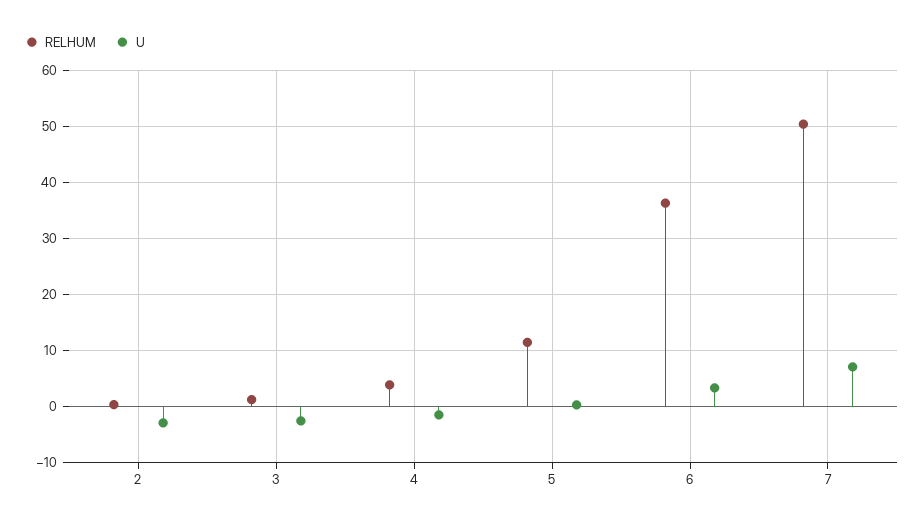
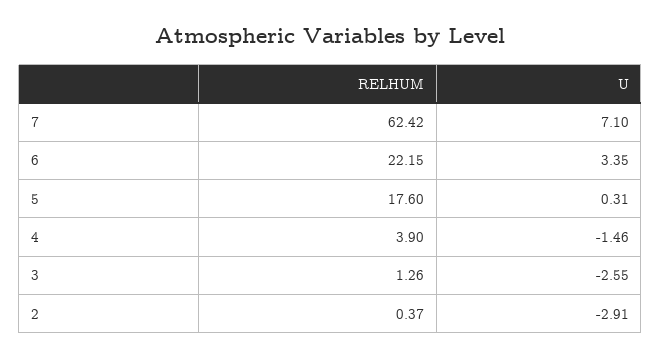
RELHUM, 5: 12 -> 17.6
RELHUM, 6: 36 -> 22.15
RELHUM, 7: 50 -> 62.42

